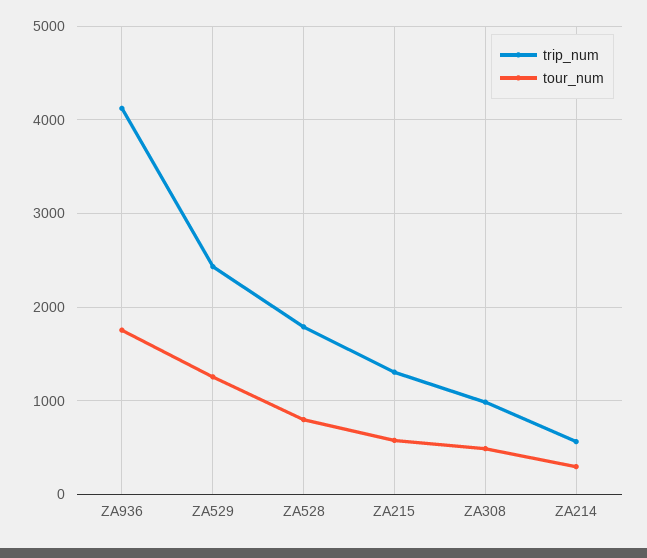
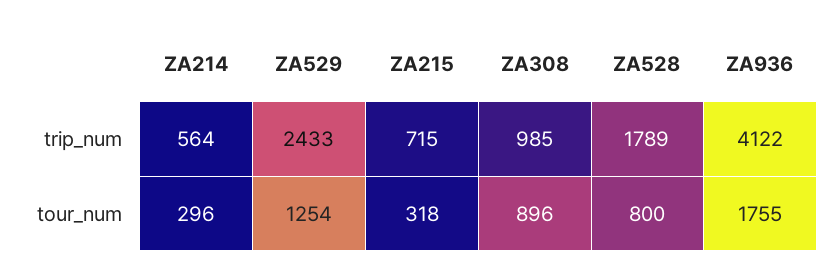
trip_num, ZA215: 1300 -> 715
tour_num, ZA215: 600 -> 318
tour_num, ZA308: 500 -> 896

